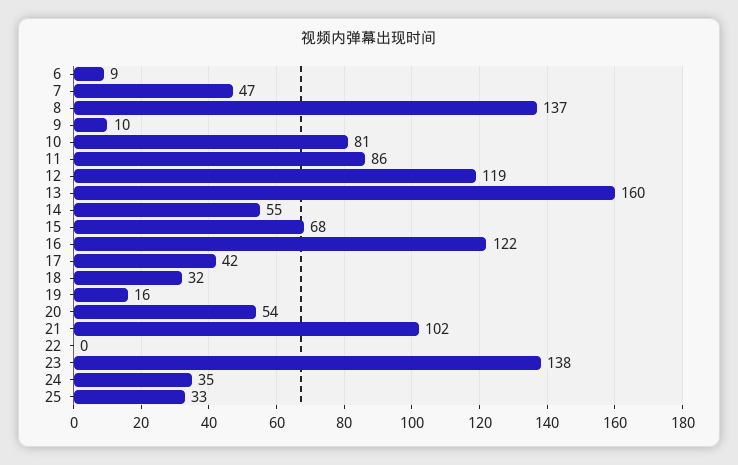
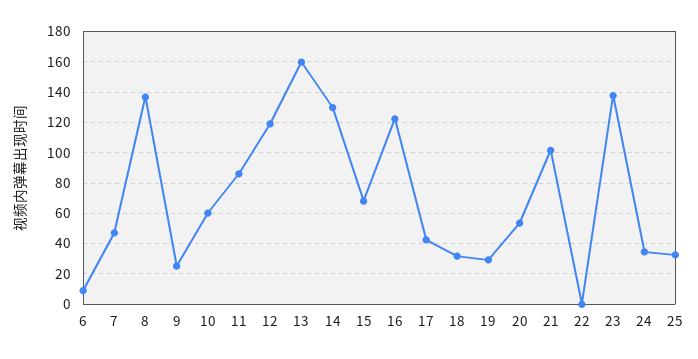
9: 10 -> 25
10: 81 -> 60
14: 55 -> 130
19: 16 -> 30

